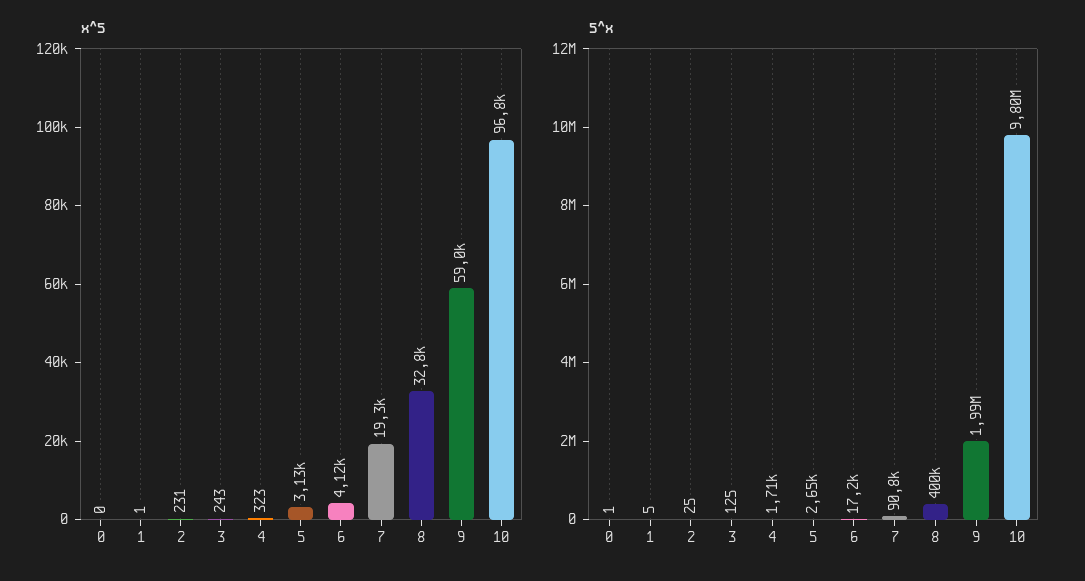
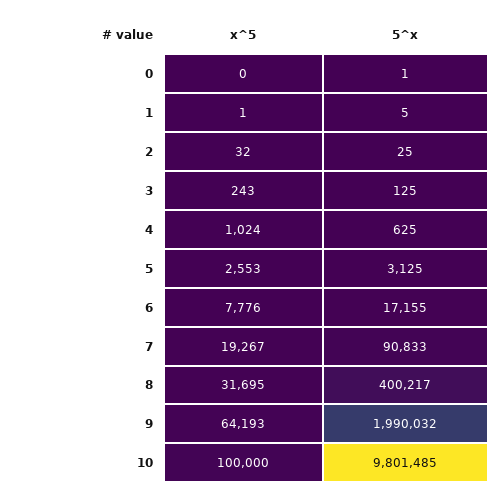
x^5, 2: 231 -> 32
x^5, 4: 323 -> 1024
x^5, 5: 3130 -> 2553
x^5, 6: 4120 -> 7776
x^5, 8: 32800 -> 31695
x^5, 9: 59000 -> 64193
x^5, 10: 96800 -> 100000
5^x, 4: 1710 -> 625
5^x, 5: 2650 -> 3125

